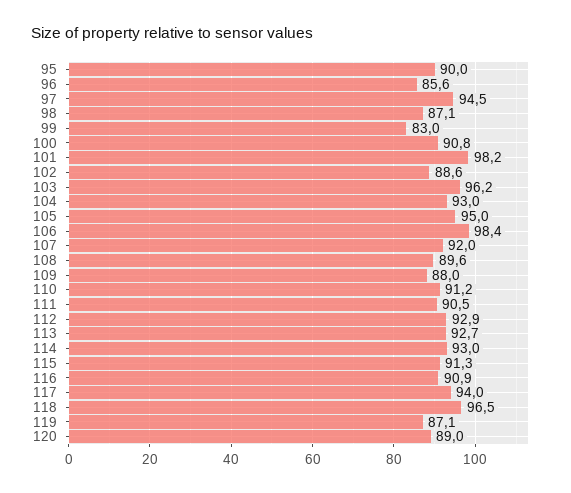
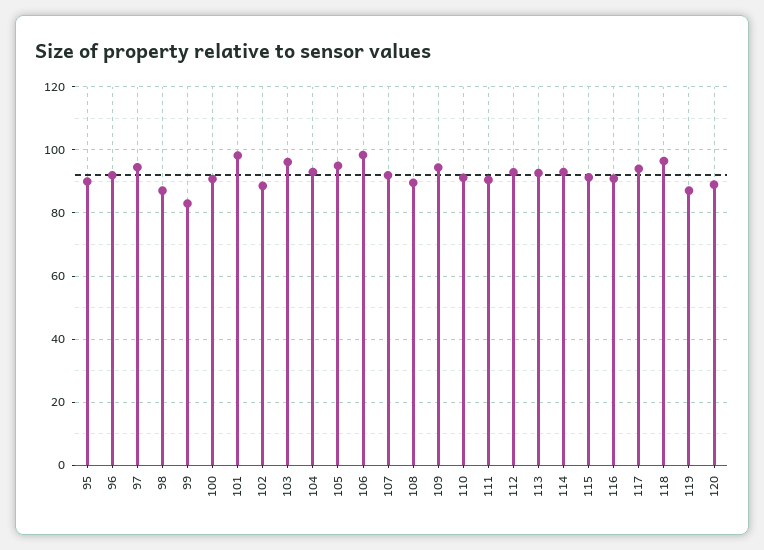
96: 85.6 -> 92
109: 88 -> 94

